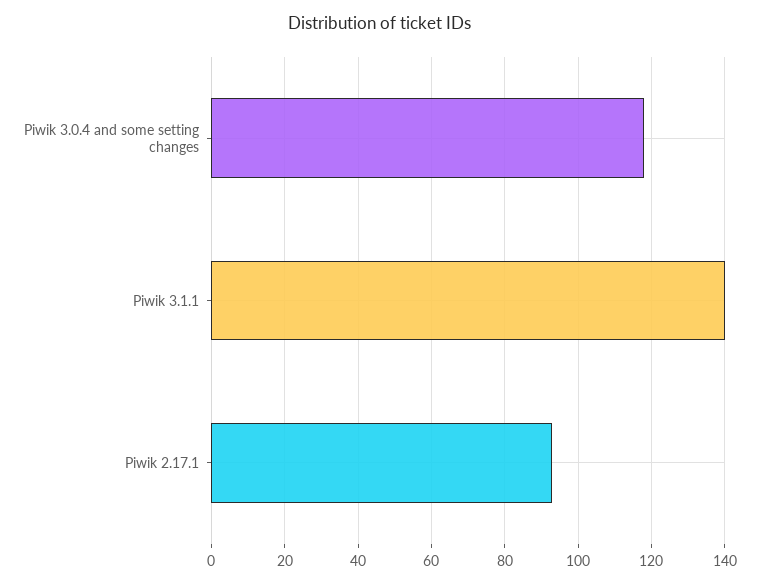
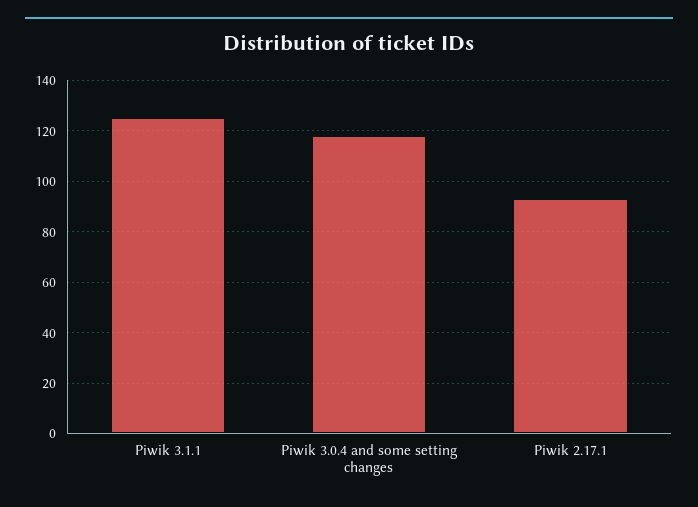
Piwik 3.1.1: 140 -> 125

